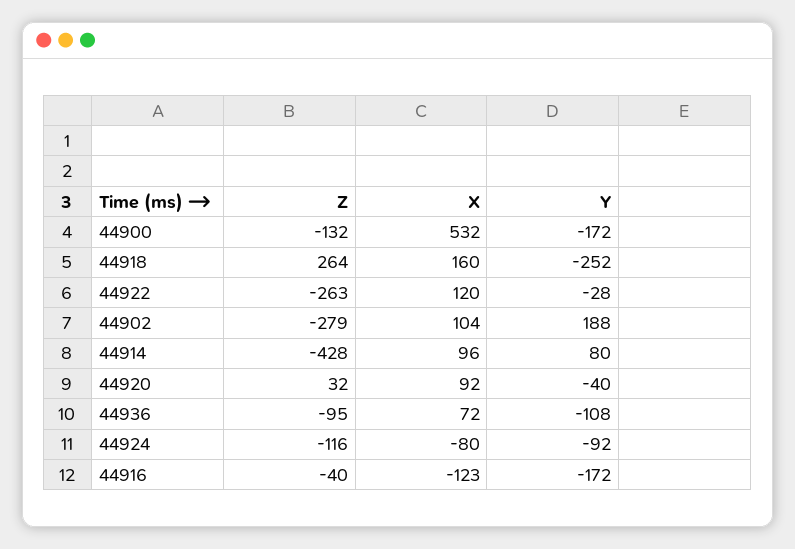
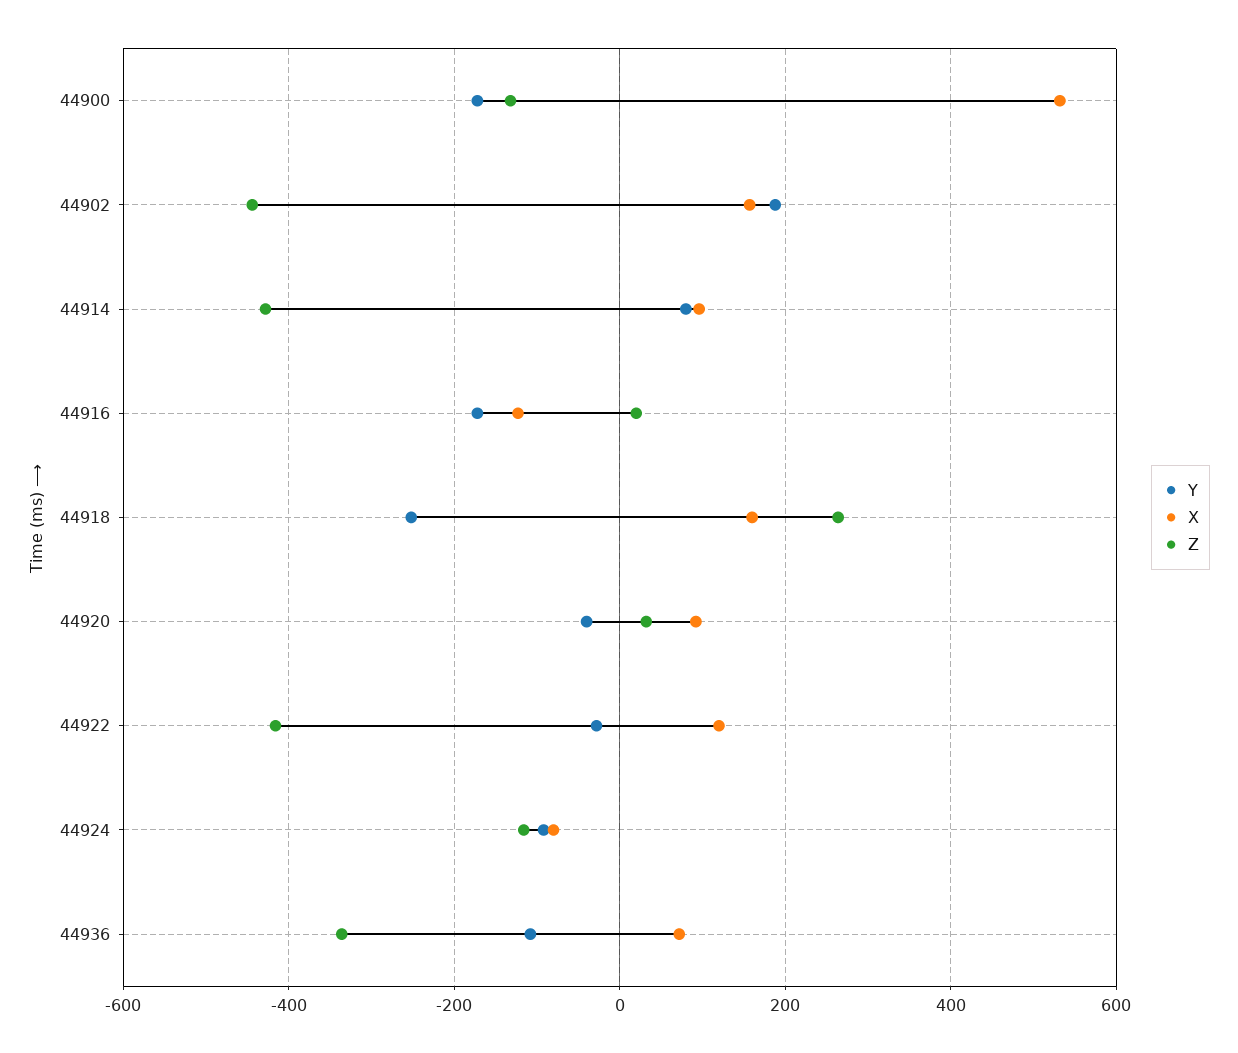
Z, 44922: -263 -> -420
Z, 44902: -279 -> -440
X, 44902: 104 -> 160
Z, 44936: -95 -> -340
Z, 44916: -40 -> 20

